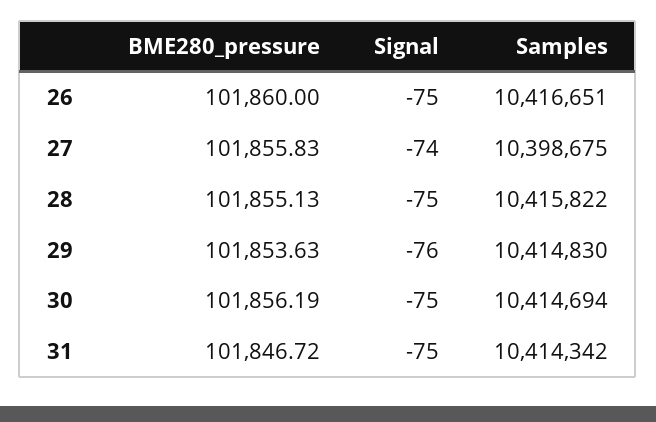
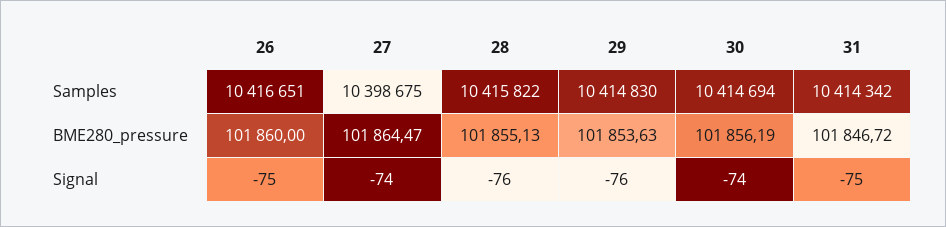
BME280_pressure, 27: 101855.83 -> 101864.47
Signal, 28: -75 -> -76
Signal, 30: -75 -> -74

